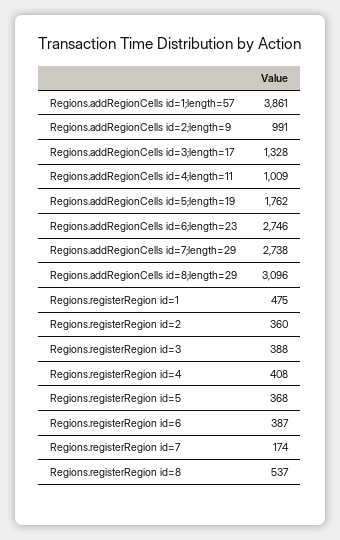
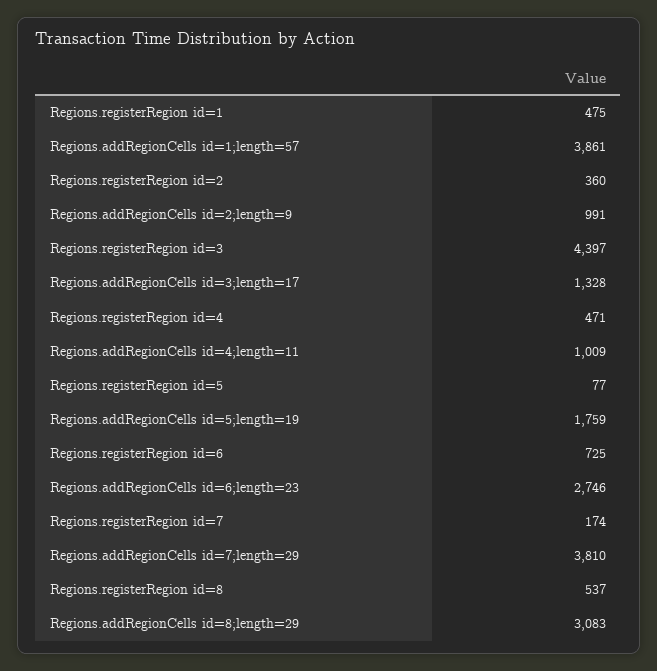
Regions.addRegionCells id=5;length=19: 1762 -> 1759
Regions.addRegionCells id=7;length=29: 2738 -> 3810
Regions.addRegionCells id=8;length=29: 3096 -> 3083
Regions.registerRegion id=3: 388 -> 4397
Regions.registerRegion id=4: 408 -> 471
Regions.registerRegion id=5: 368 -> 77
Regions.registerRegion id=6: 387 -> 725

